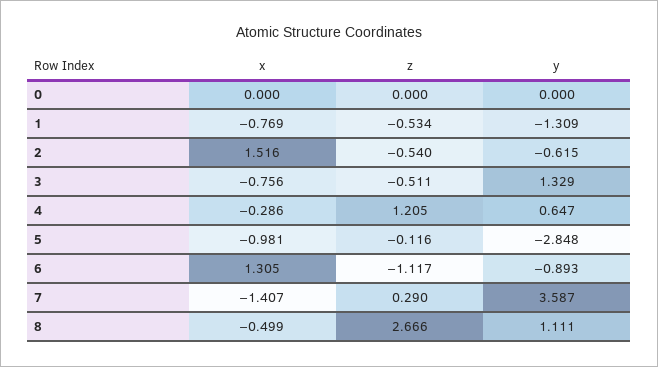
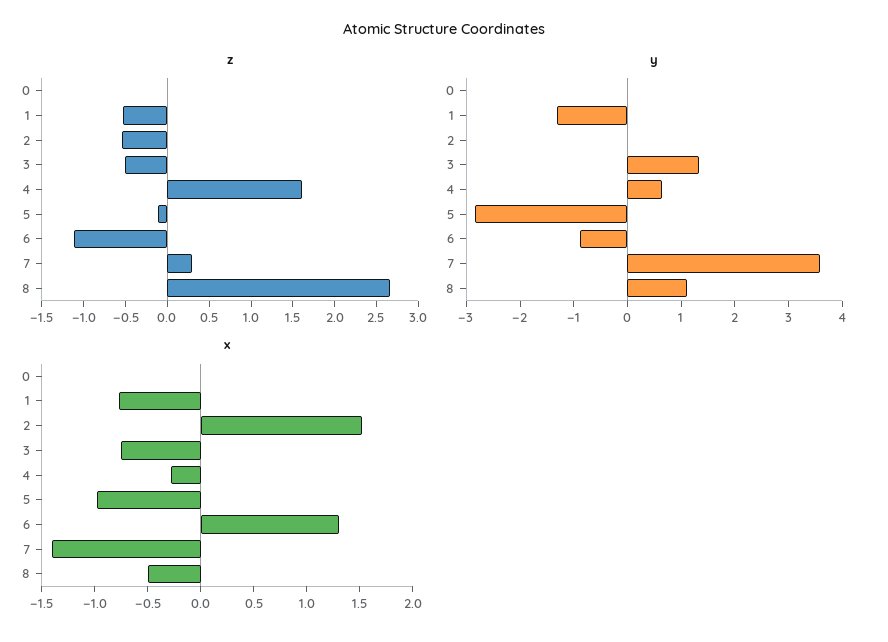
y, 2: -0.615 -> 0
z, 4: 1.205 -> 1.6

